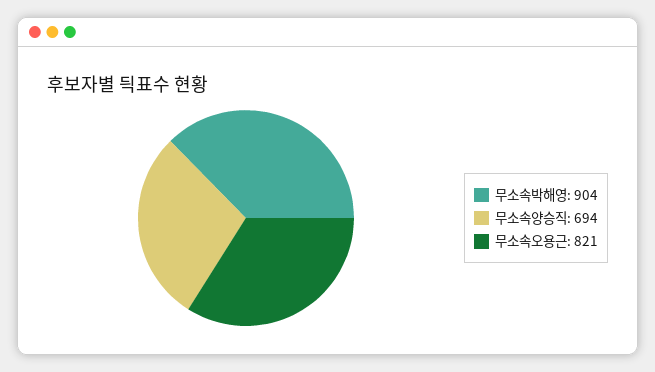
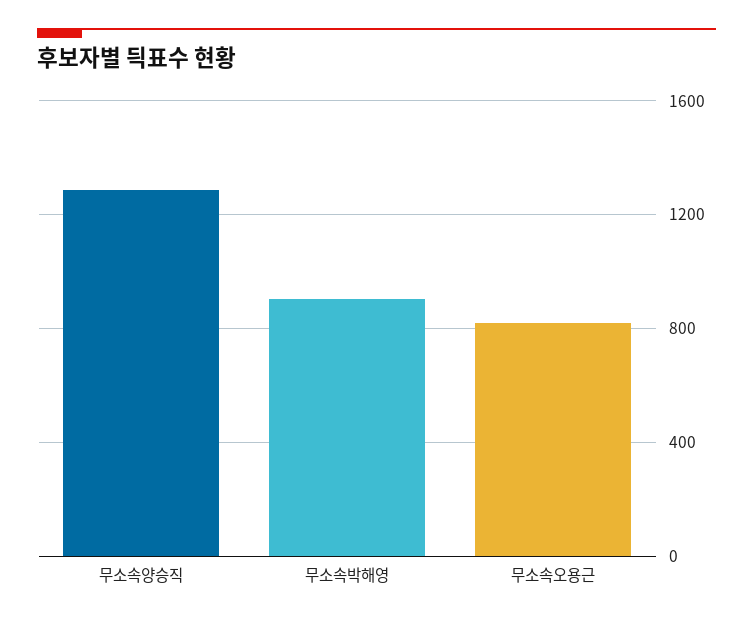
무소속양승직: 694 -> 1300

